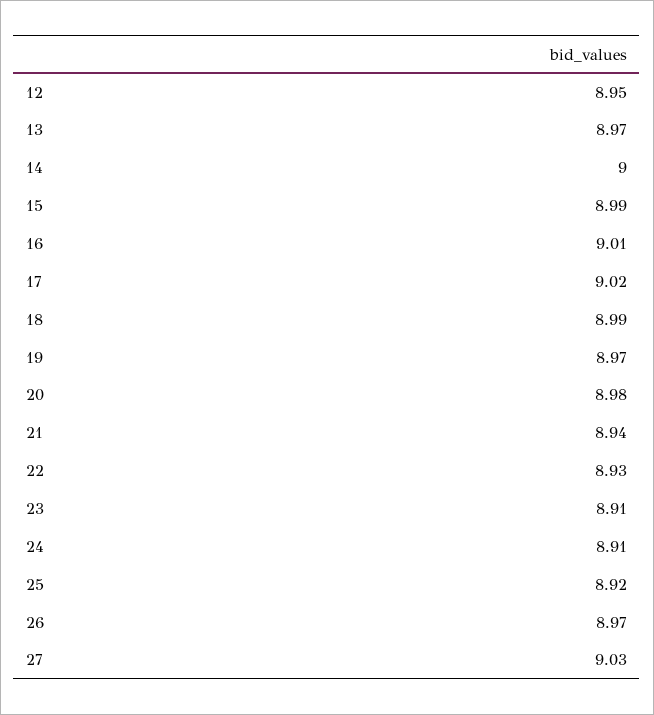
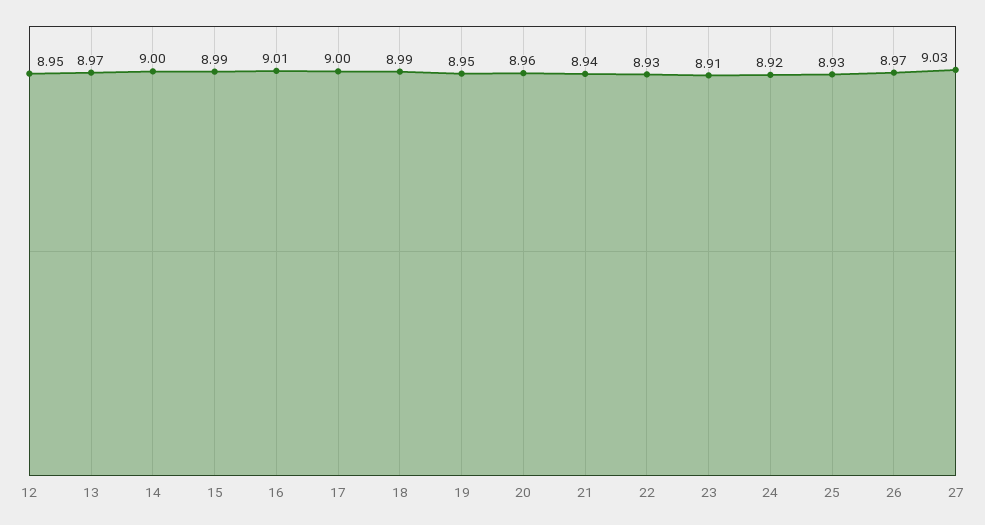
17: 9.02 -> 9
19: 8.97 -> 8.95
20: 8.98 -> 8.96
24: 8.91 -> 8.92
25: 8.92 -> 8.93

